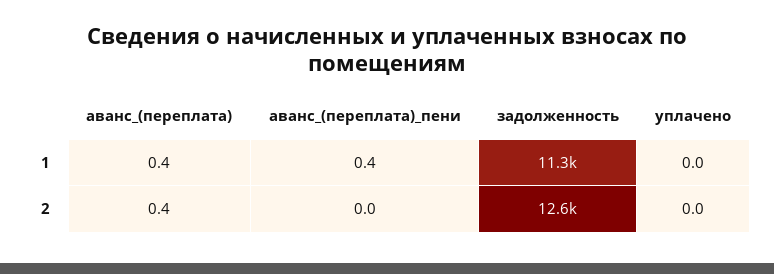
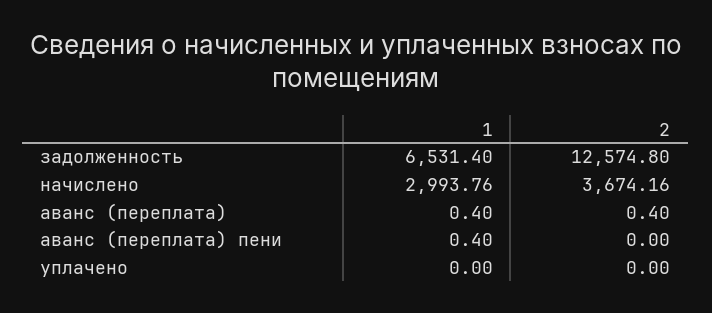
задолженность, 1: 11300 -> 6531.4
начислено, 1: none -> 2993.76
начислено, 2: none -> 3674.16

